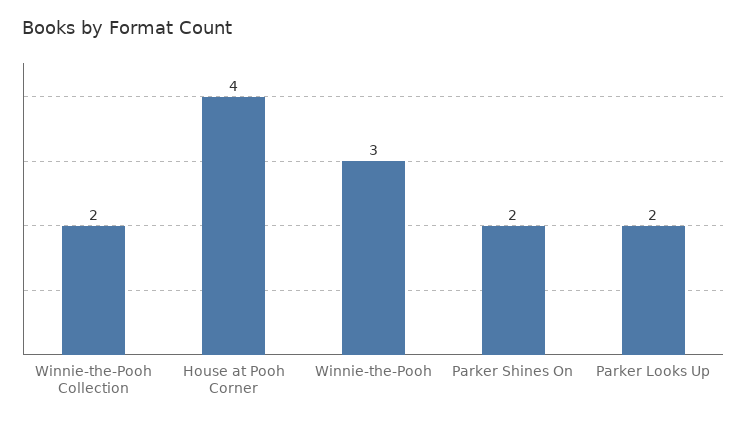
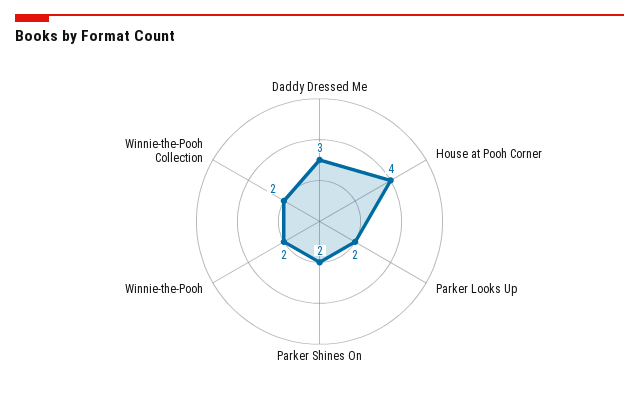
Winnie-the-Pooh: 3 -> 2
Daddy Dressed Me: none -> 3

